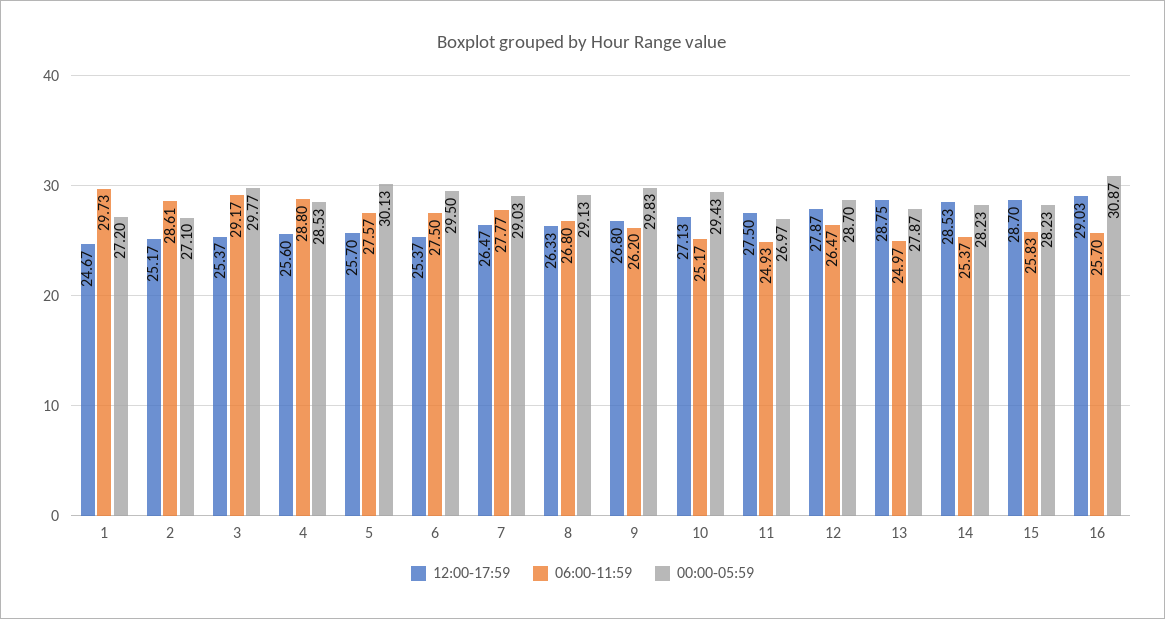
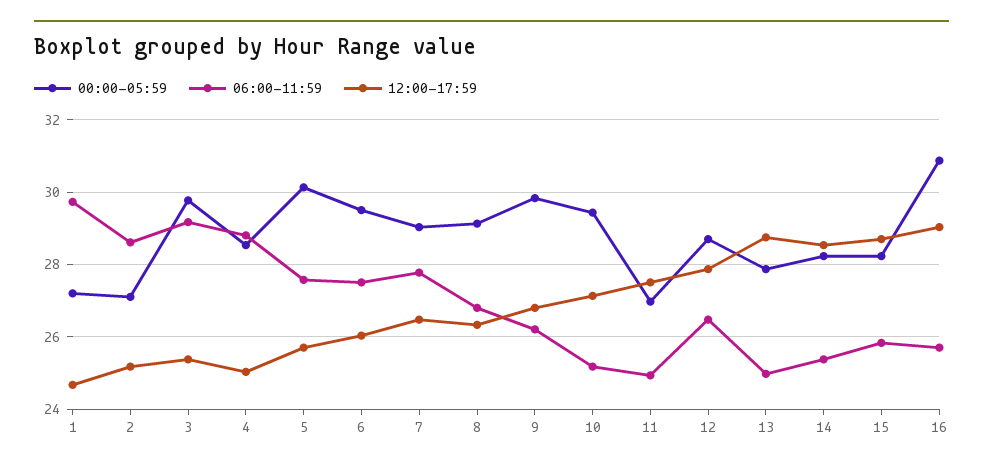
12:00-17:59, 4: 25.6 -> 25
12:00-17:59, 6: 25.37 -> 26

